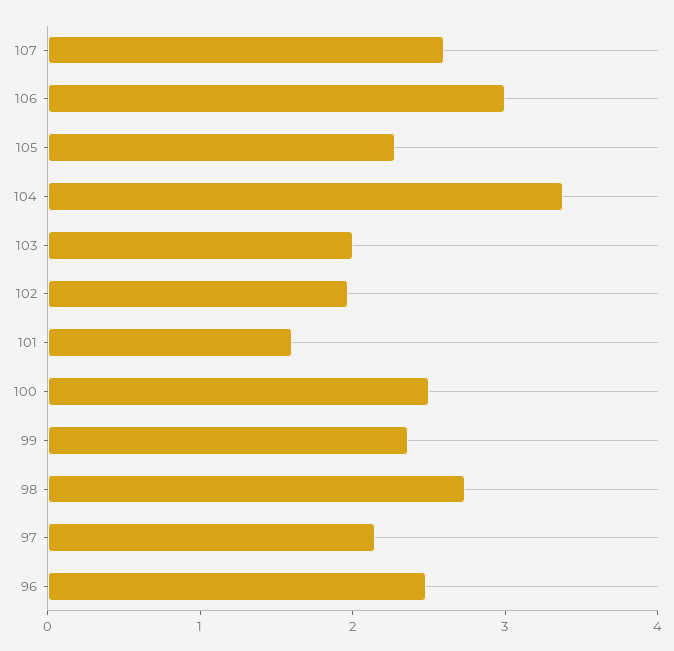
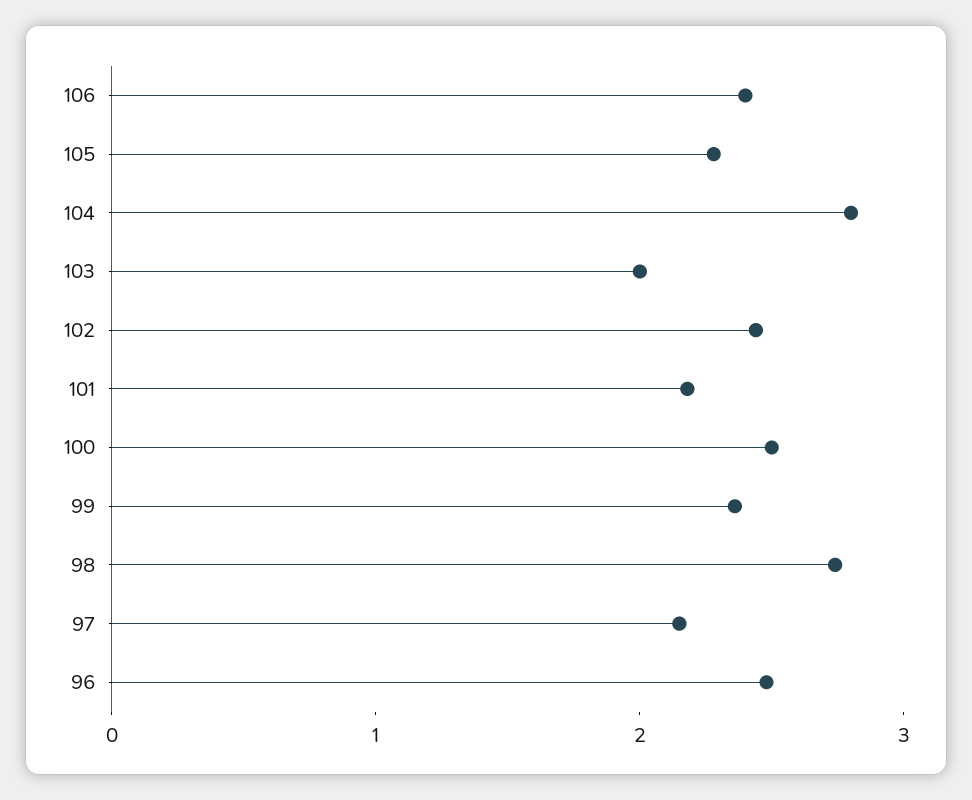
107: 2.6 -> none
106: 3 -> 2.4
104: 3.4 -> 2.8
102: 2 -> 2.4
101: 1.6 -> 2.2

